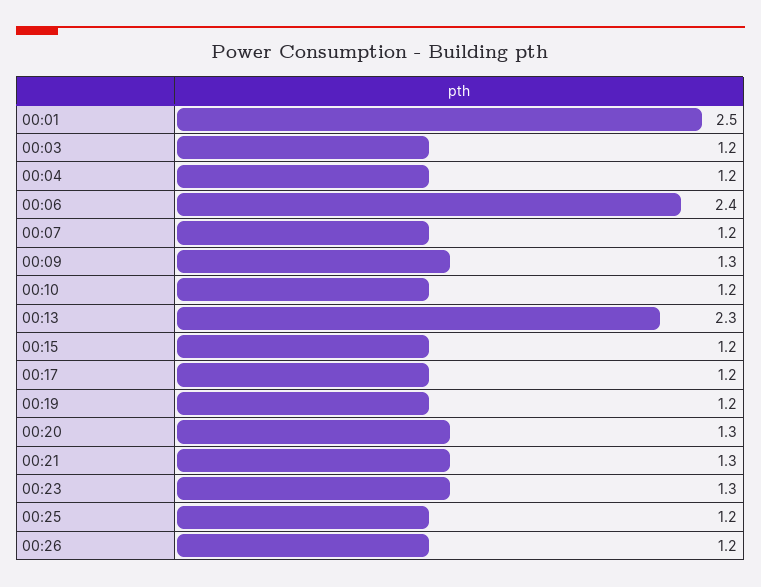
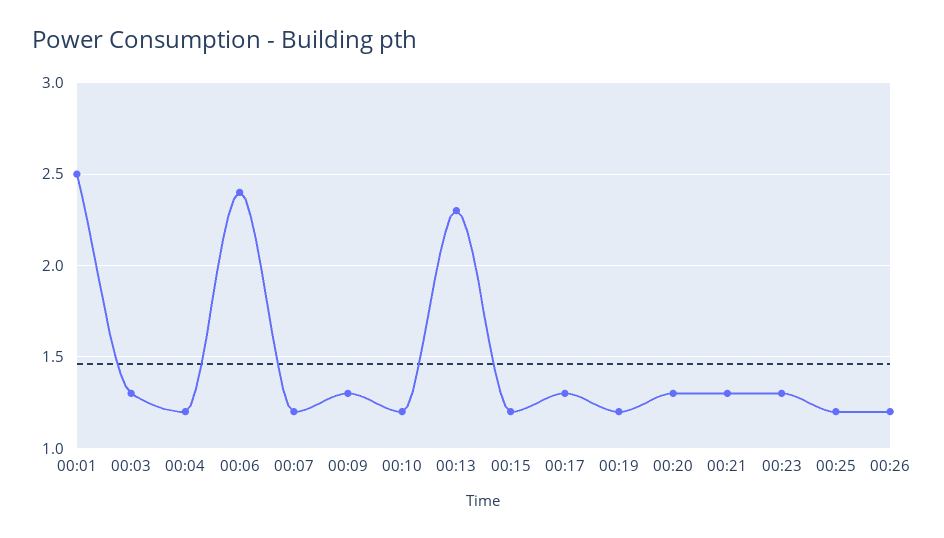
00:03: 1.2 -> 1.3
00:17: 1.2 -> 1.3

